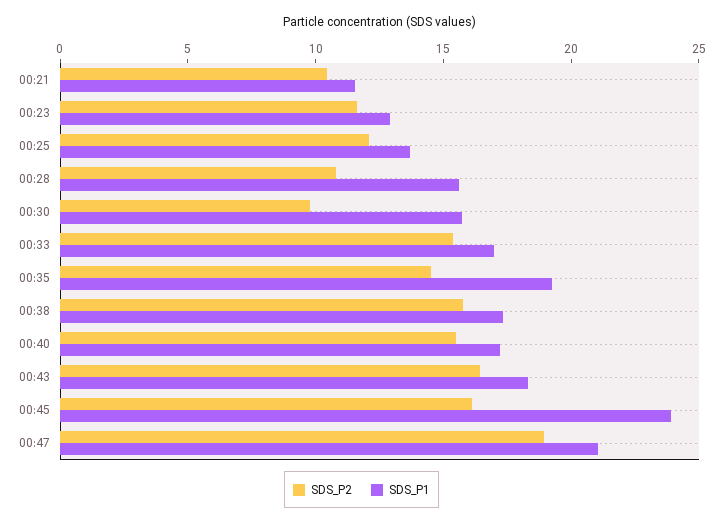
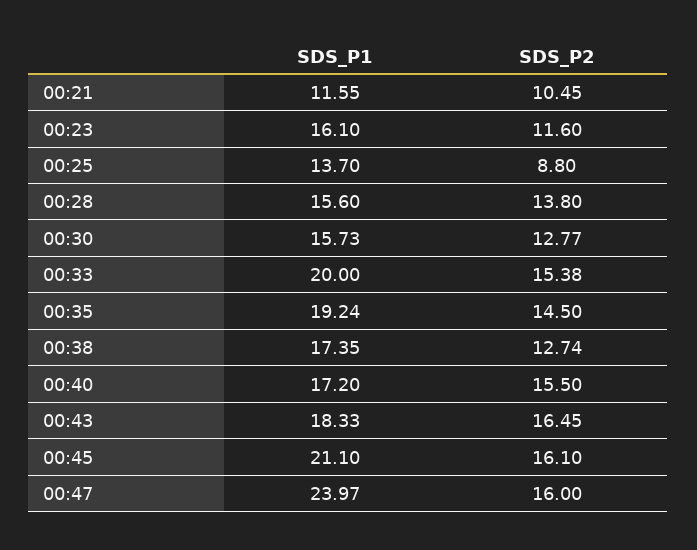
SDS_P1, 00:23: 13 -> 16.1
SDS_P2, 00:25: 12 -> 8.8
SDS_P2, 00:28: 11 -> 13.8
SDS_P2, 00:30: 10 -> 12.77
SDS_P1, 00:33: 17 -> 20
SDS_P2, 00:38: 16 -> 12.74
SDS_P1, 00:45: 24 -> 21.1
SDS_P2, 00:47: 19 -> 16
SDS_P1, 00:47: 21 -> 23.97

